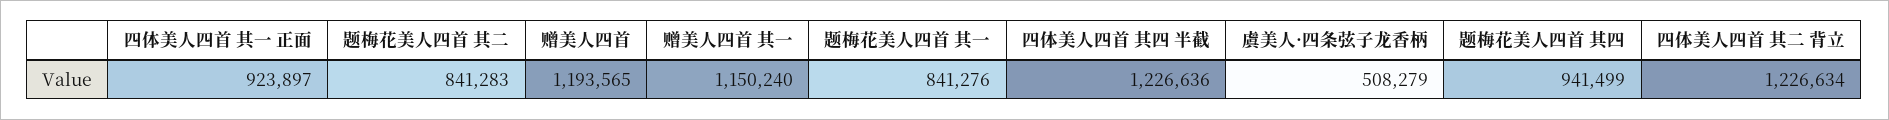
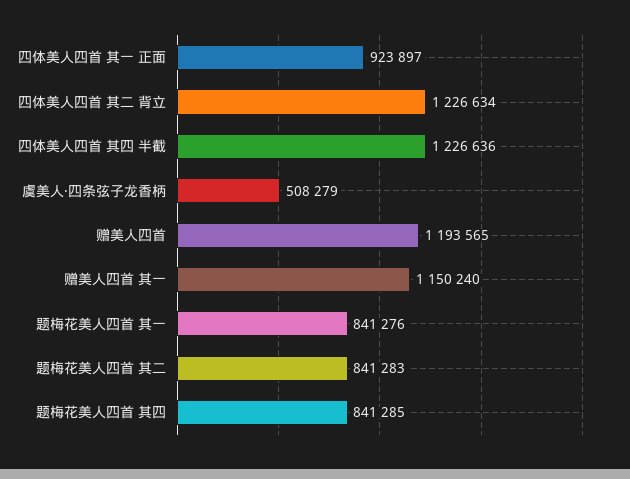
题梅花美人四首 其四: 941499 -> 841285

